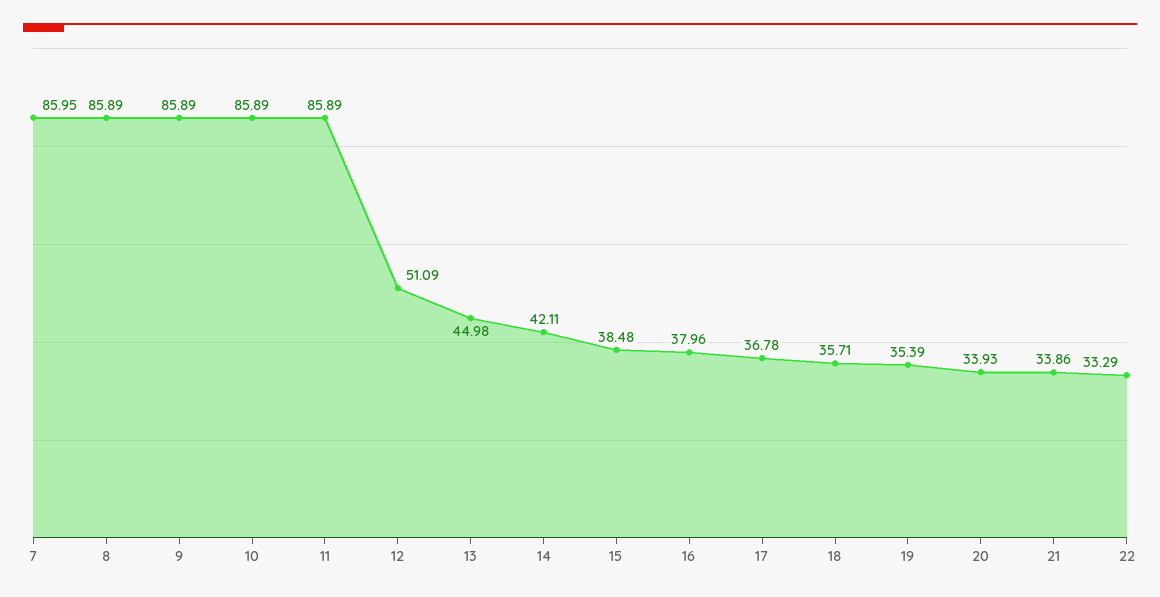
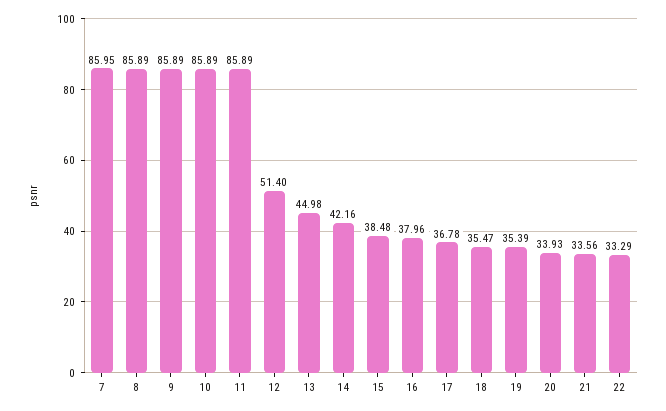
12: 51.09 -> 51.4
14: 42.11 -> 42.16
18: 35.71 -> 35.47
21: 33.86 -> 33.56

